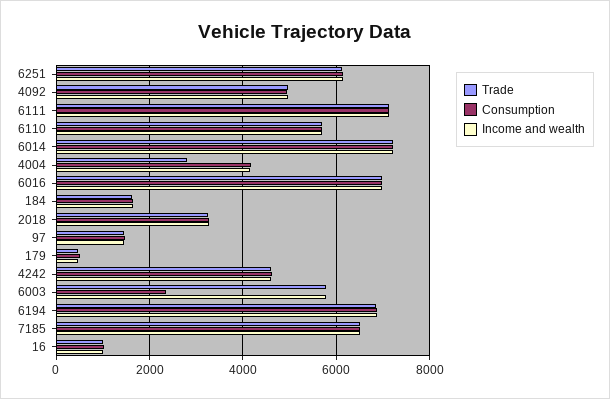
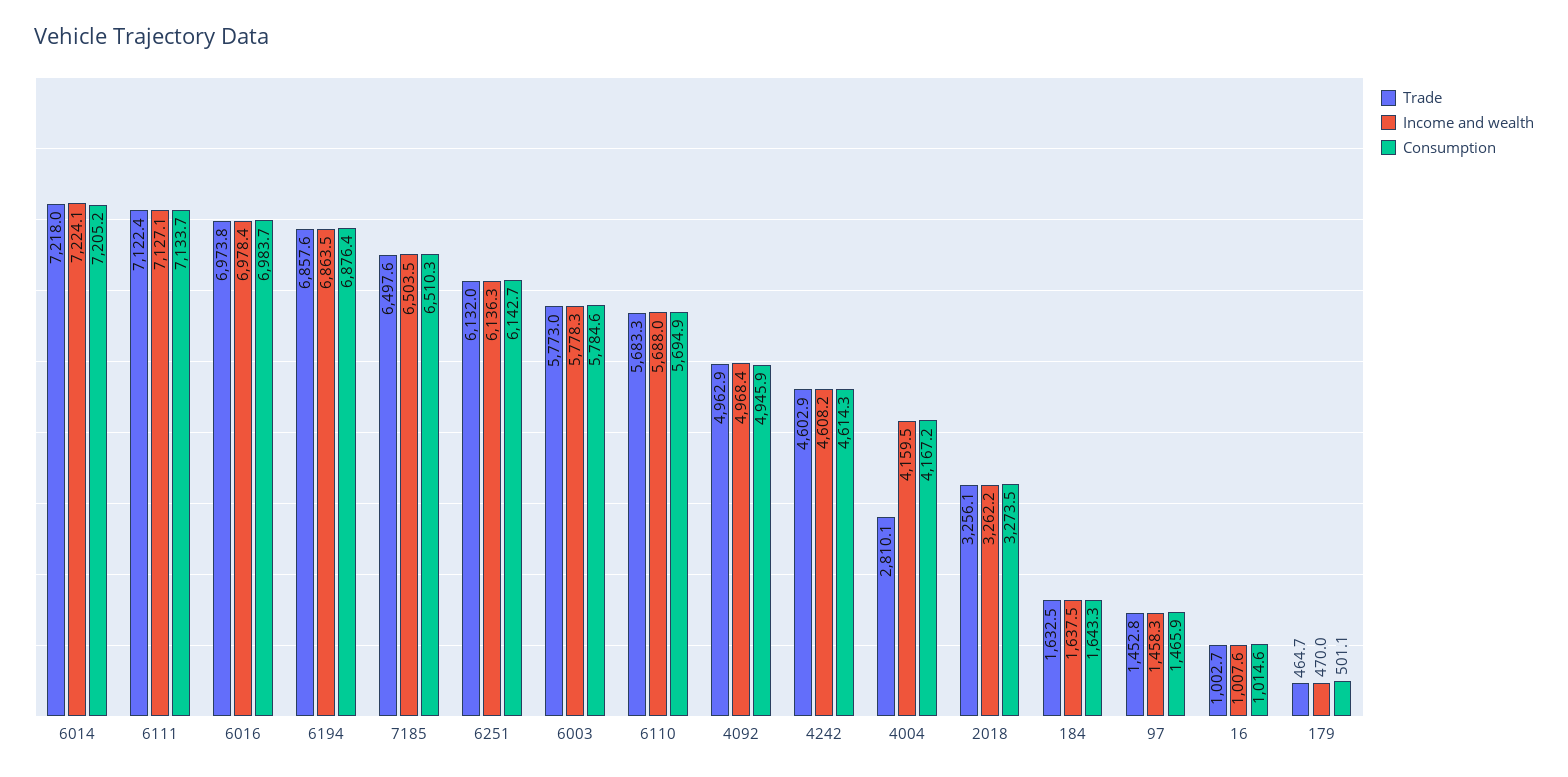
Consumption, 6003: 2400 -> 5784.6

